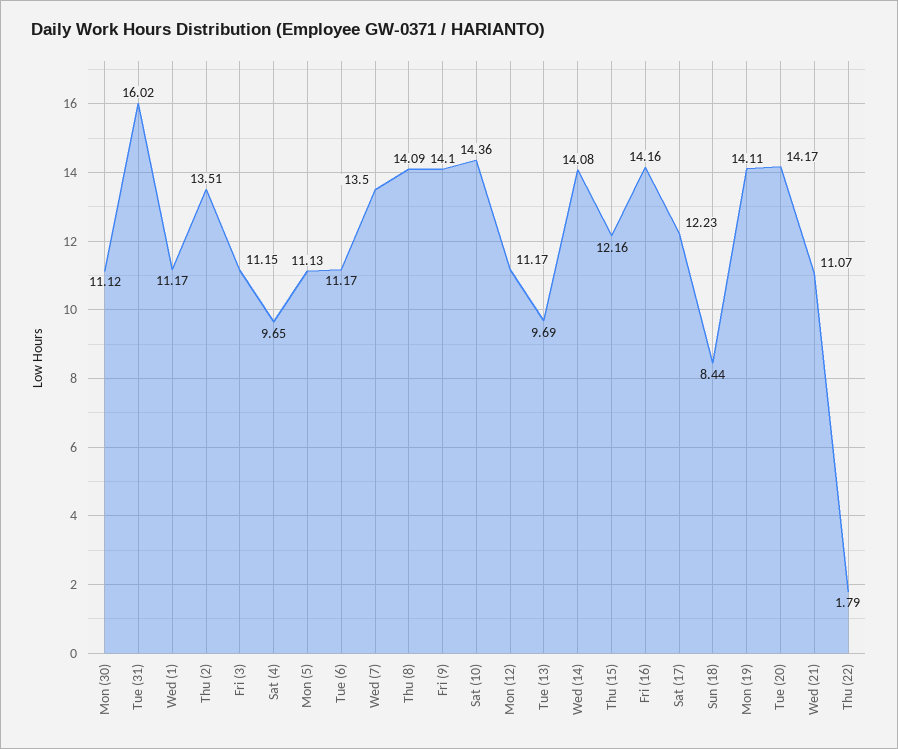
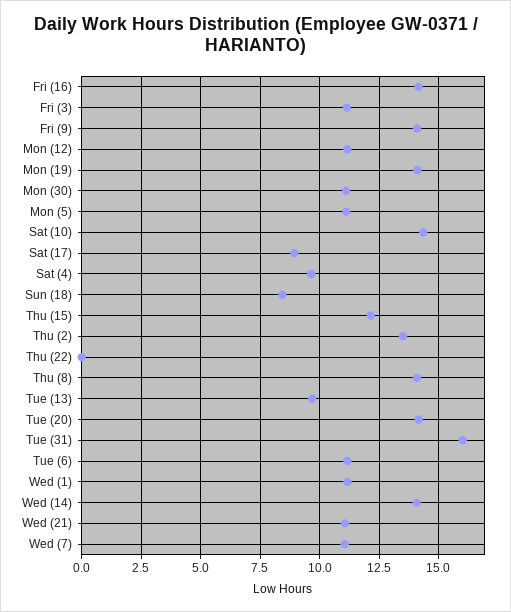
Wed (7): 13.5 -> 11
Sat (17): 12.23 -> 9
Thu (22): 1.79 -> 0

